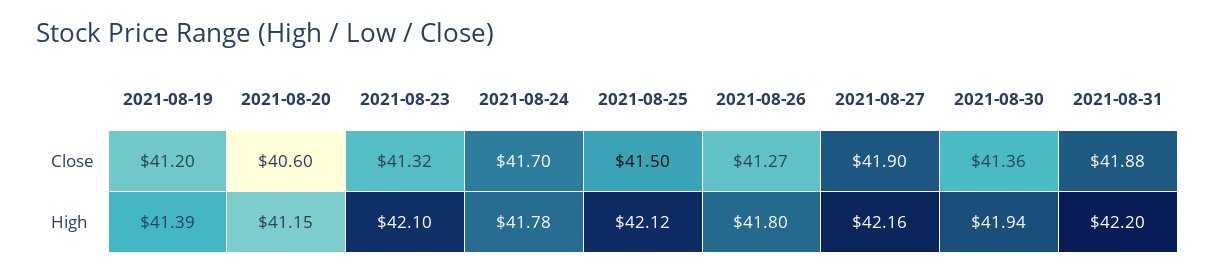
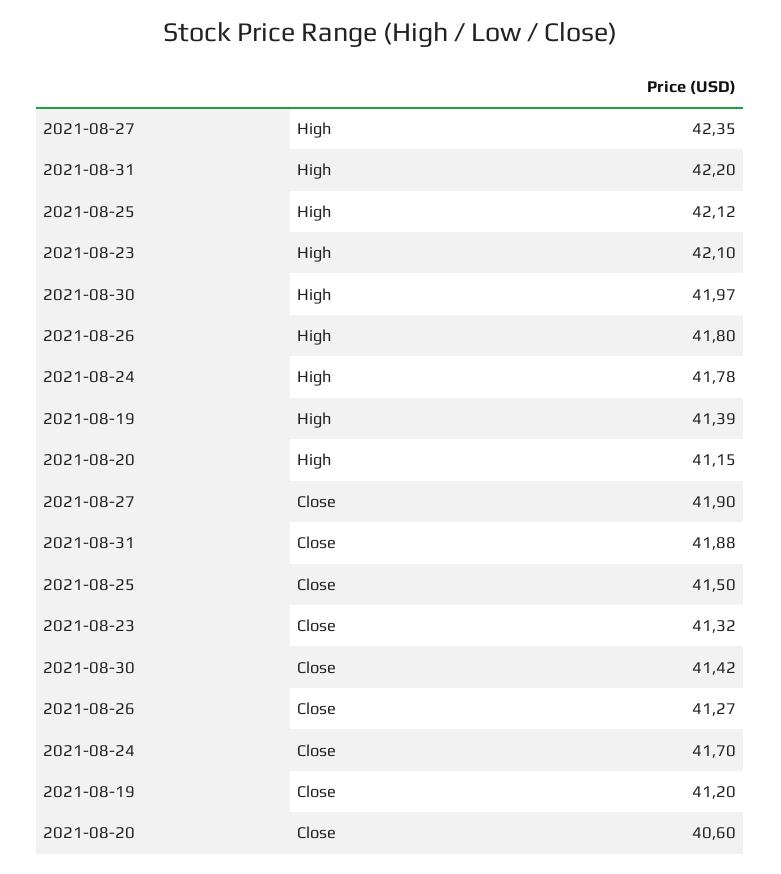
2021-08-30, Close: 41.36 -> 41.42
2021-08-27, High: 42.16 -> 42.35
2021-08-30, High: 41.94 -> 41.97

